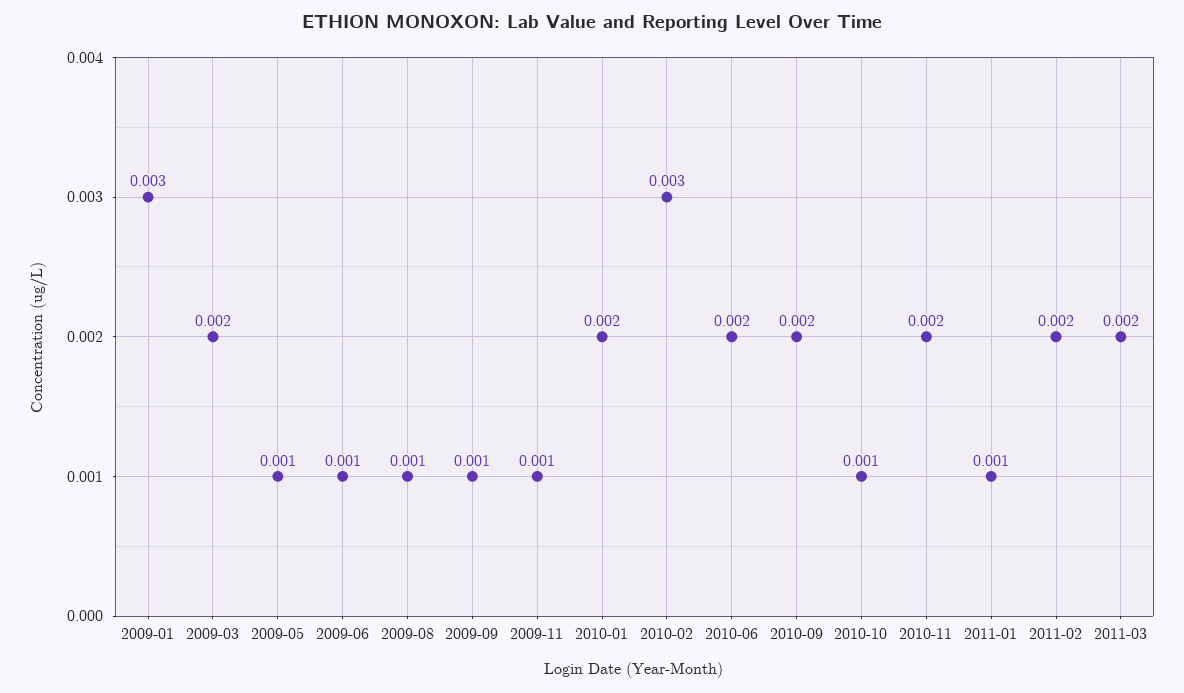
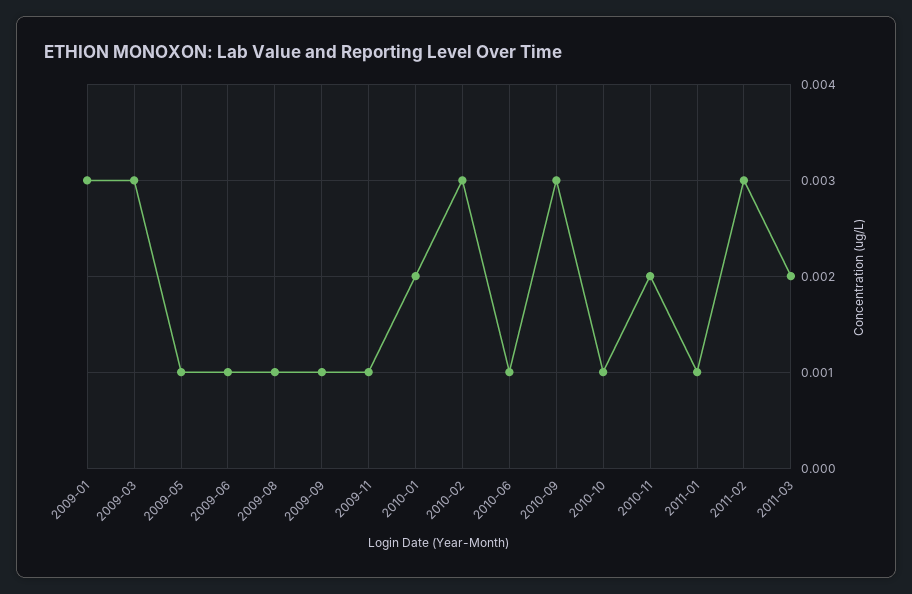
2009-03: 0.002 -> 0.003
2010-06: 0.002 -> 0.001
2010-09: 0.002 -> 0.003
2011-02: 0.002 -> 0.003

